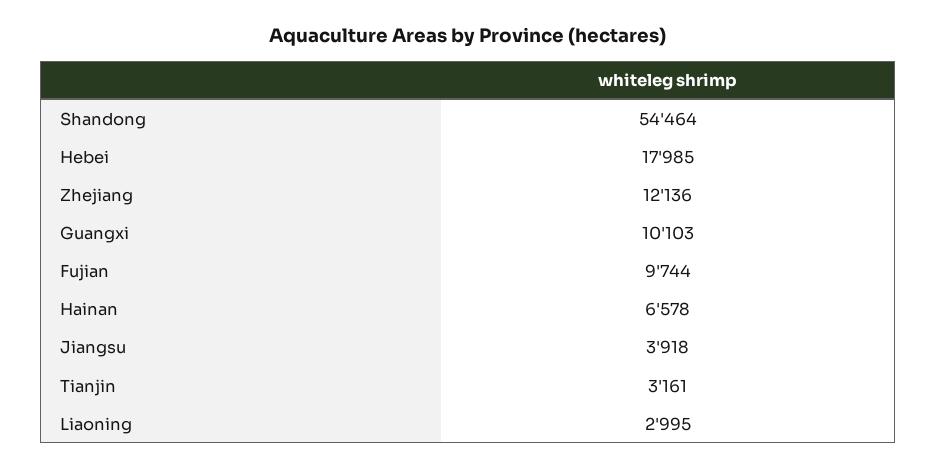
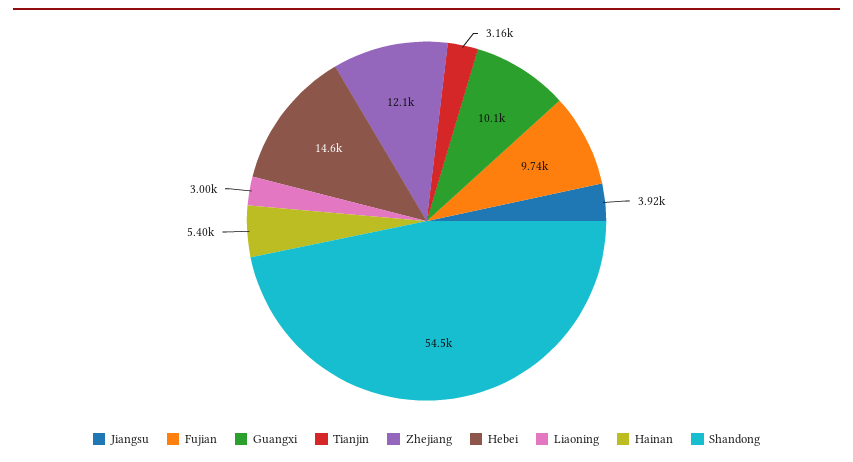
Hebei: 17985 -> 14600
Hainan: 6578 -> 5400

